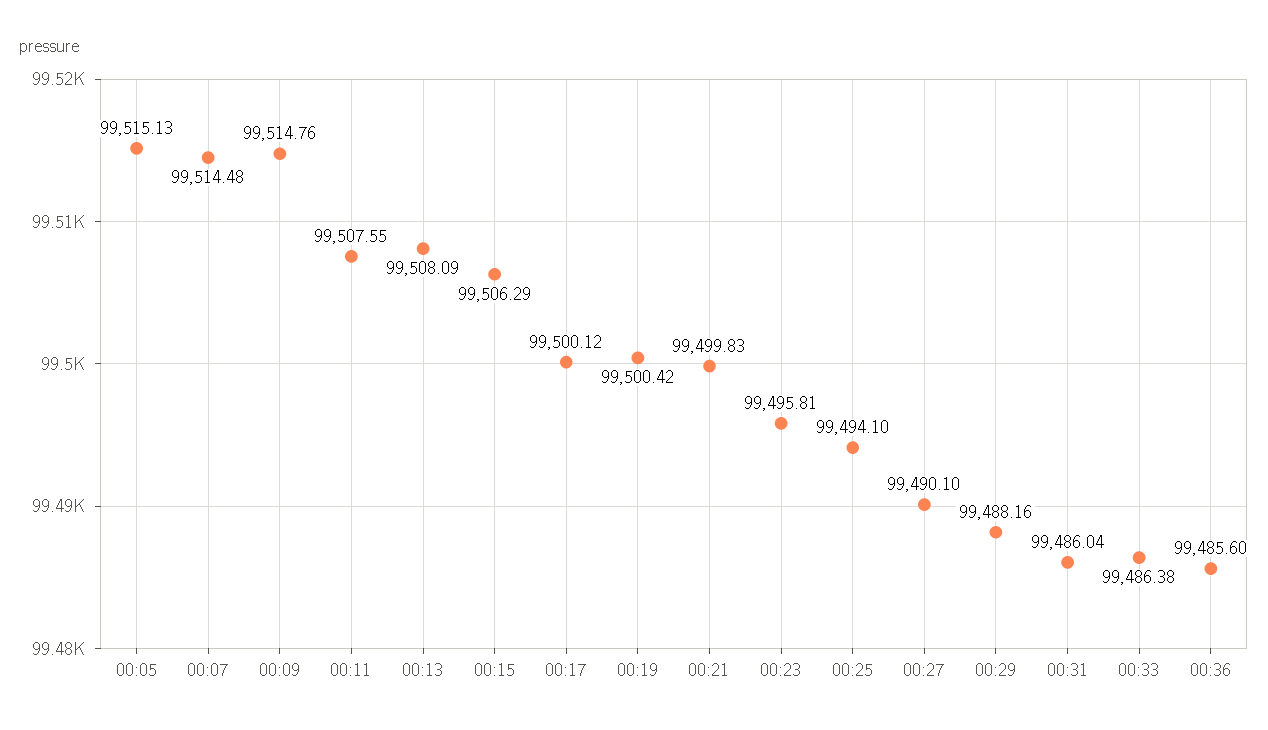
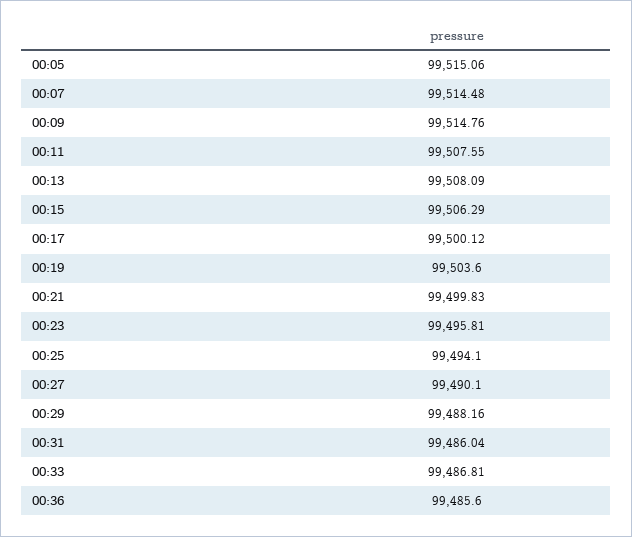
00:05: 99515.13 -> 99515.06
00:19: 99500.42 -> 99503.6
00:33: 99486.38 -> 99486.81

